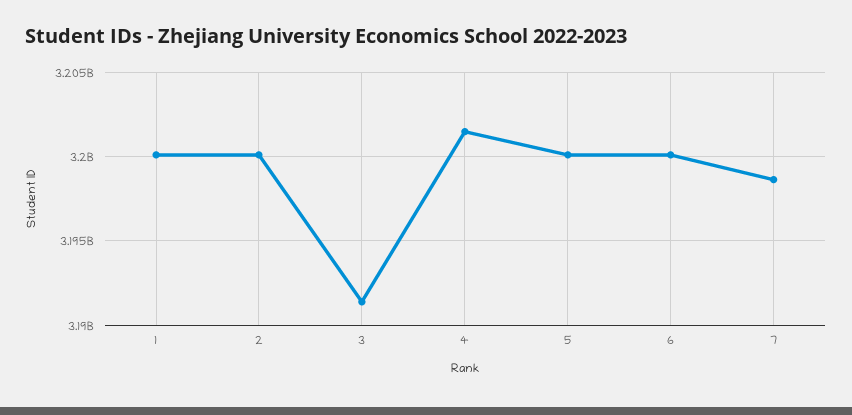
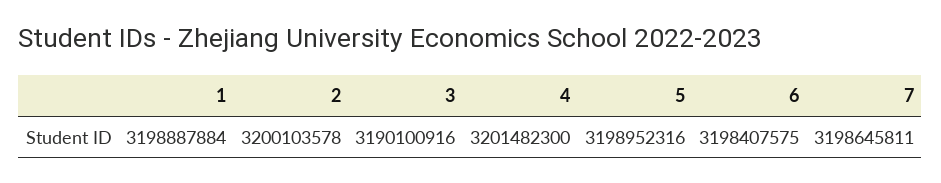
1: 3200000000 -> 3198887884
3: 3191500000 -> 3190100916
5: 3200000000 -> 3198952316
6: 3200000000 -> 3198407575

